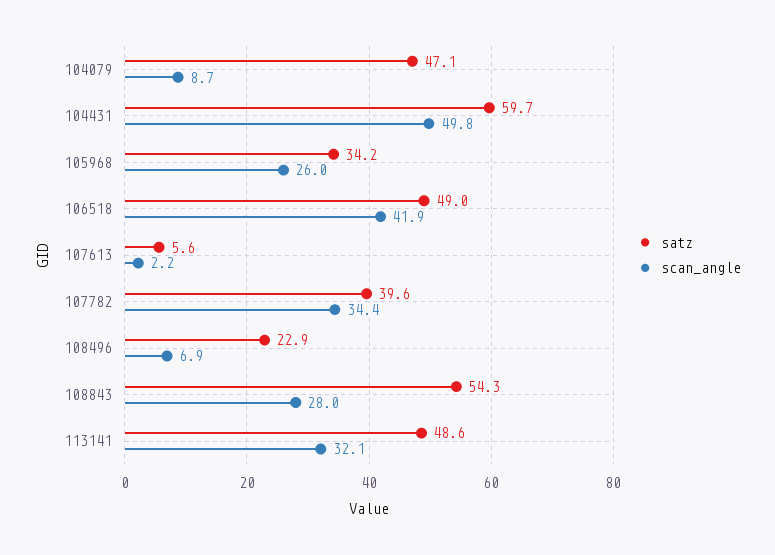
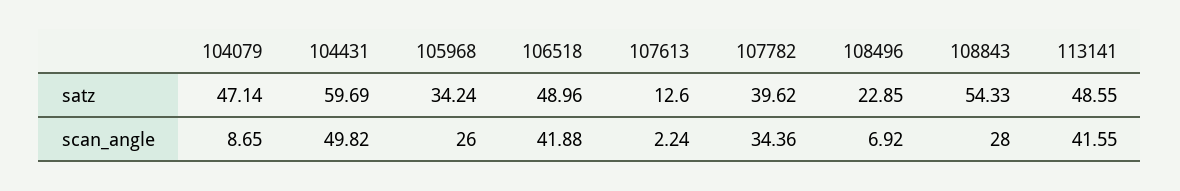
satz, 107613: 5.6 -> 12.6
scan_angle, 113141: 32.1 -> 41.55

